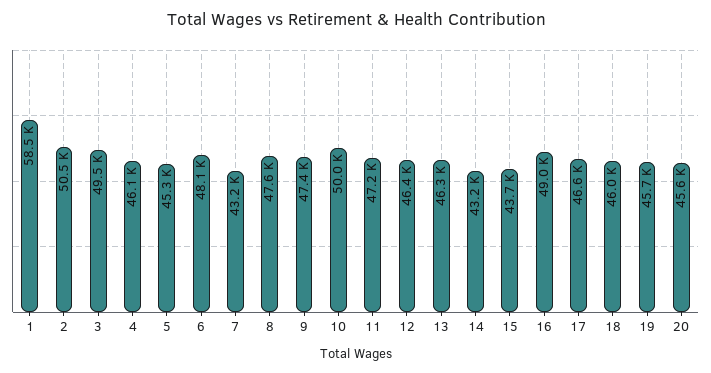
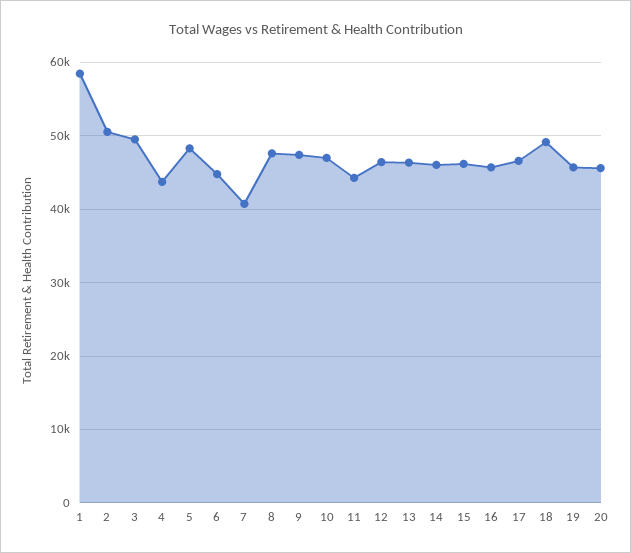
4: 46100 -> 44000
5: 45300 -> 48000
6: 48100 -> 45000
7: 43200 -> 41000
10: 50000 -> 47000
11: 47200 -> 44000
14: 43200 -> 46000
15: 43700 -> 46000
16: 49000 -> 46000
18: 46000 -> 49000

